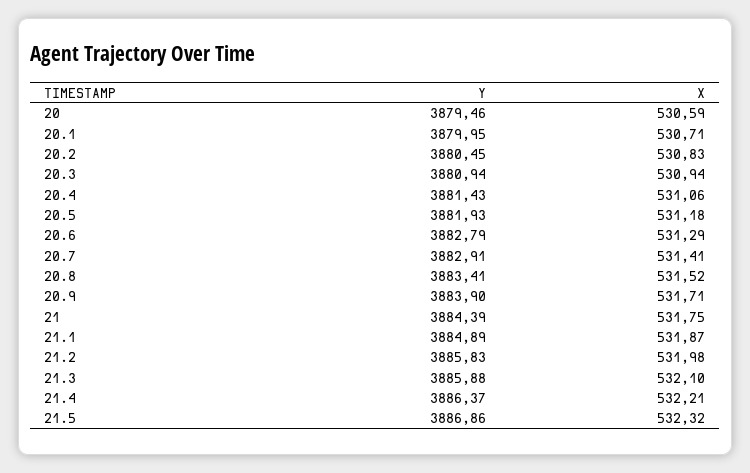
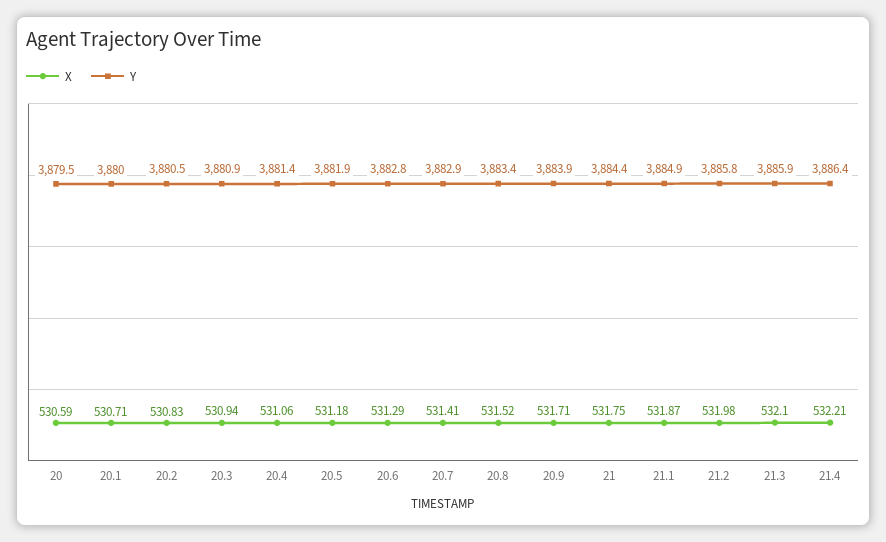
Y, 21.5: 3886.86 -> none
X, 21.5: 532.32 -> none

